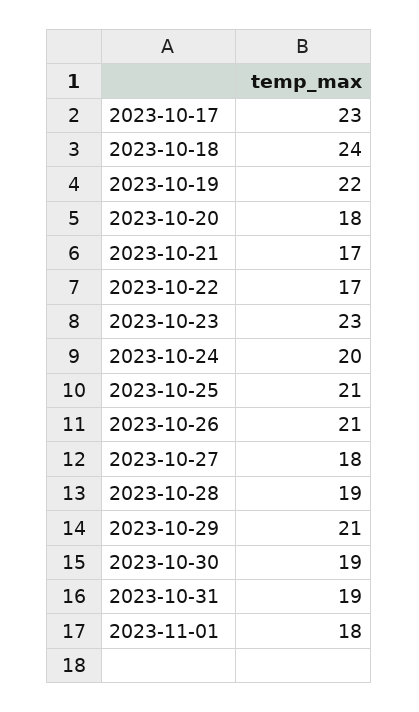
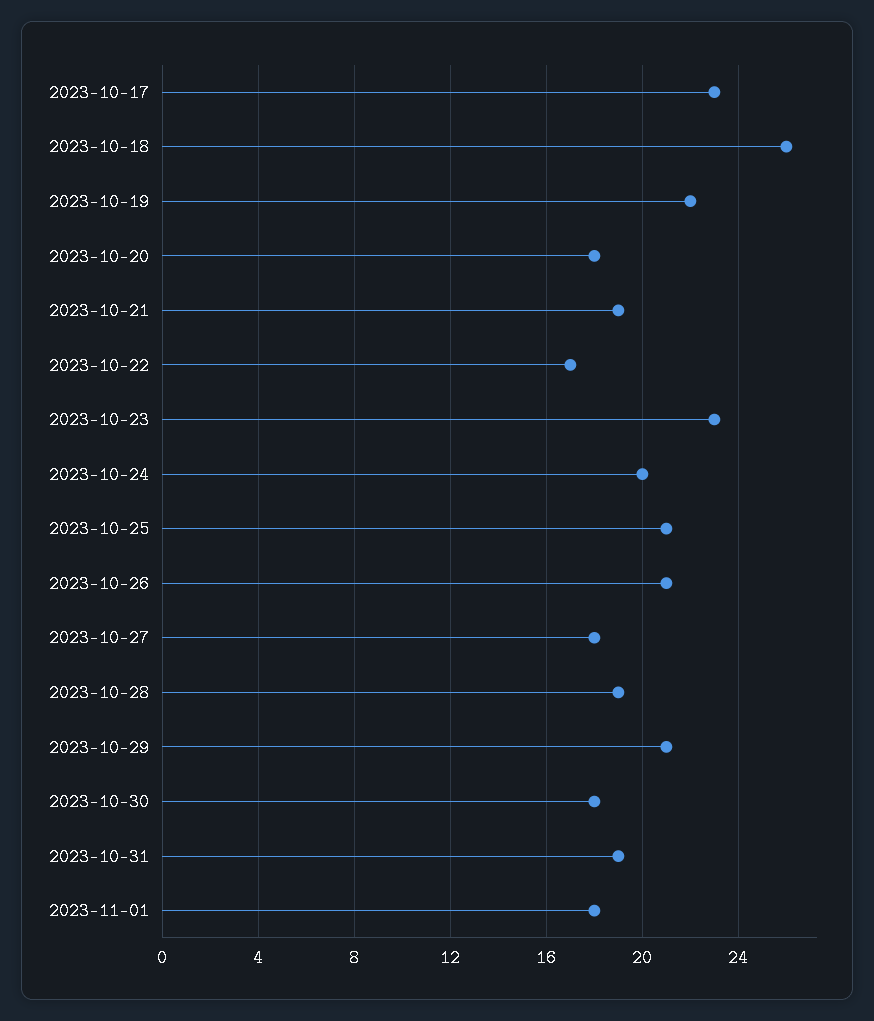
2023-10-18: 24 -> 26
2023-10-21: 17 -> 19
2023-10-30: 19 -> 18

